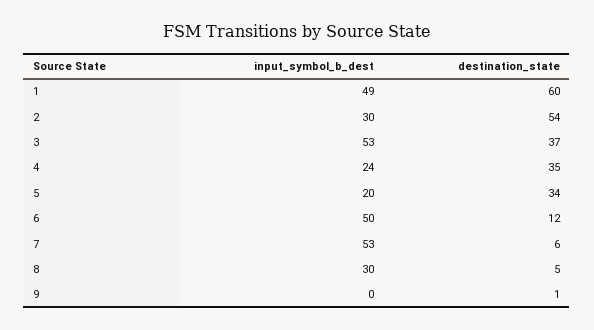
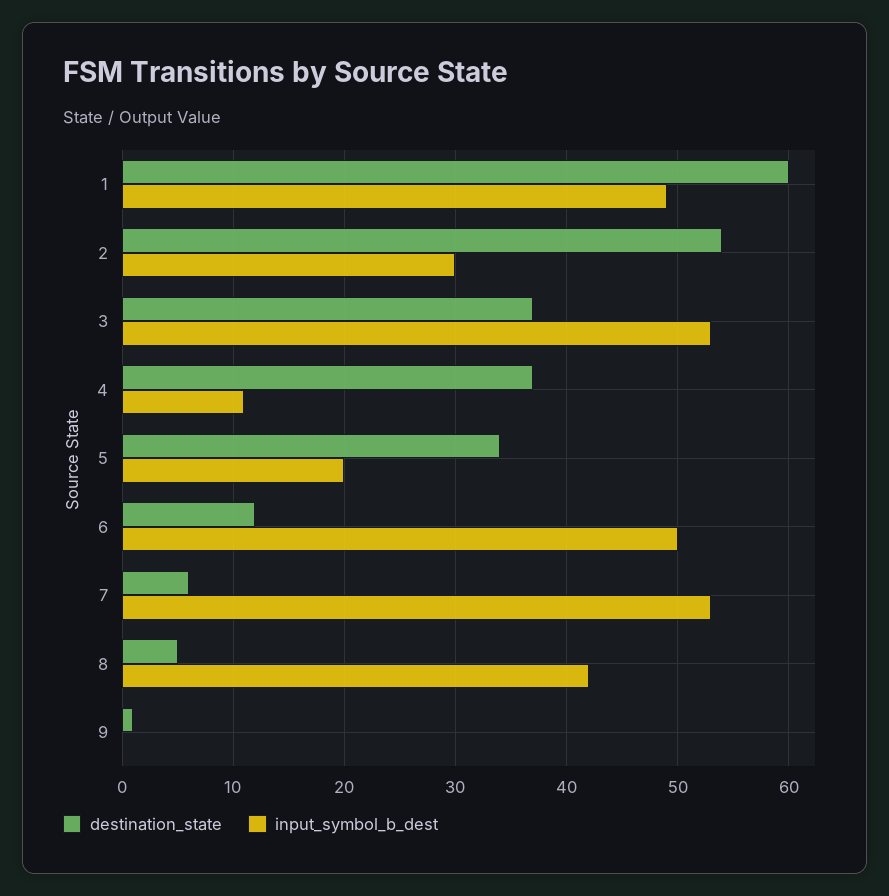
input_symbol_b_dest, 4: 24 -> 11
destination_state, 4: 35 -> 37
input_symbol_b_dest, 8: 30 -> 42

